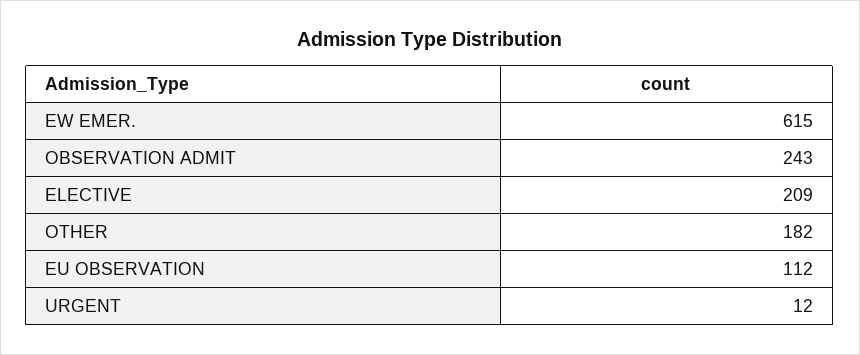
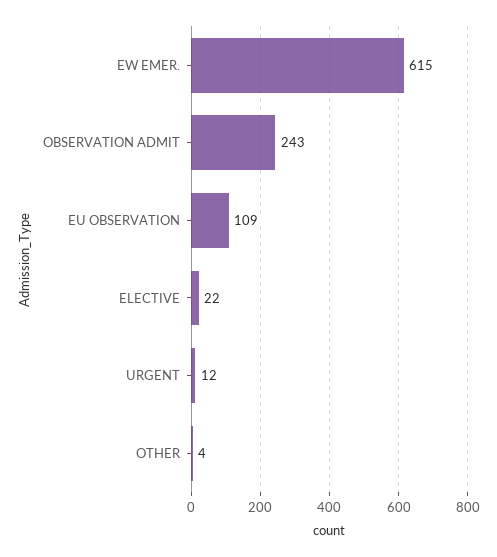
ELECTIVE: 209 -> 22
OTHER: 182 -> 4
EU OBSERVATION: 112 -> 109

